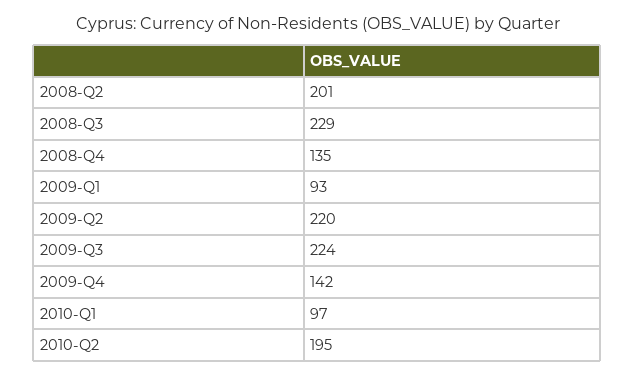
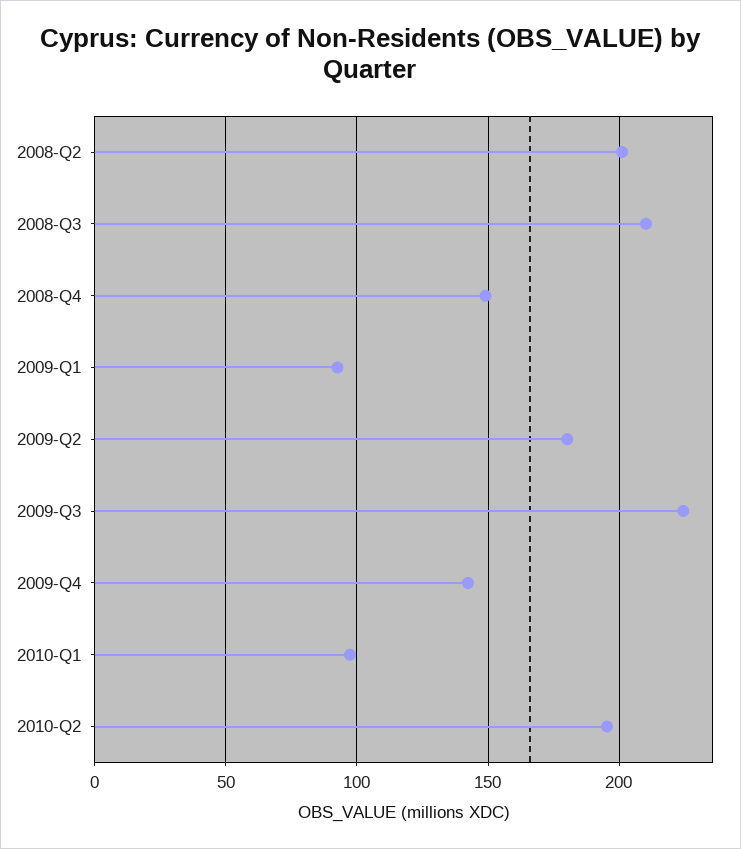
2008-Q3: 229 -> 210
2008-Q4: 135 -> 150
2009-Q2: 220 -> 180

